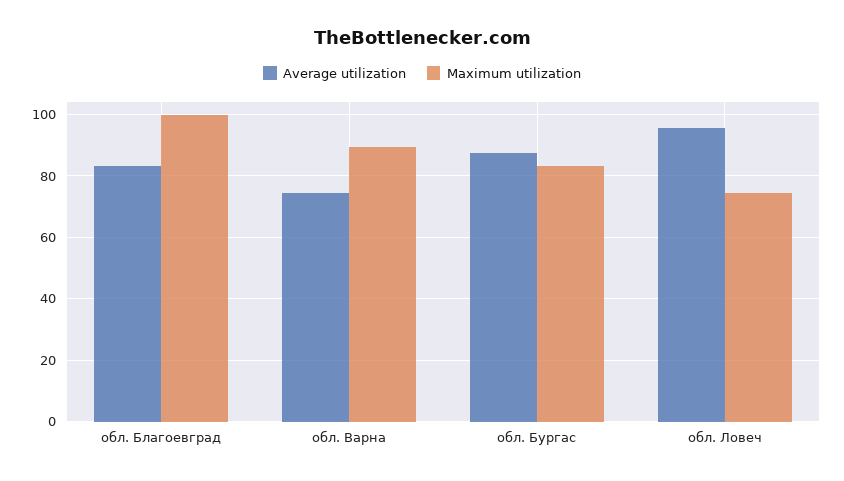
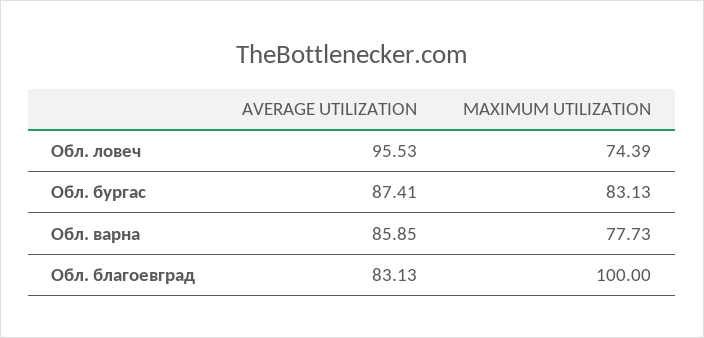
Average utilization, обл. Варна: 74 -> 85.85
Maximum utilization, обл. Варна: 90 -> 77.73

